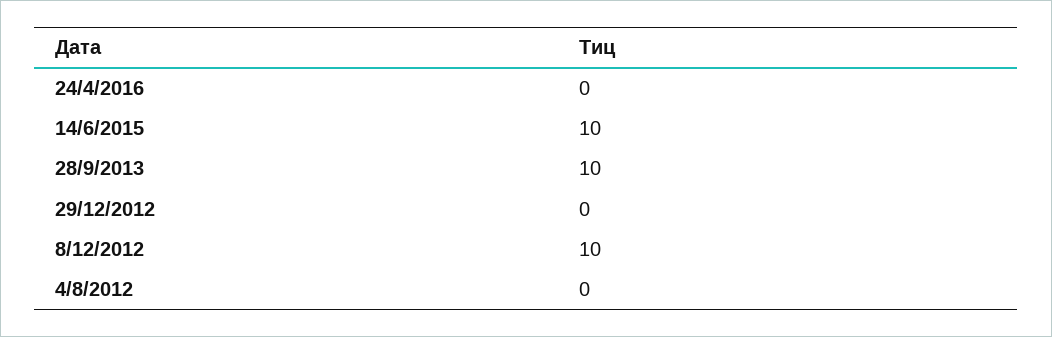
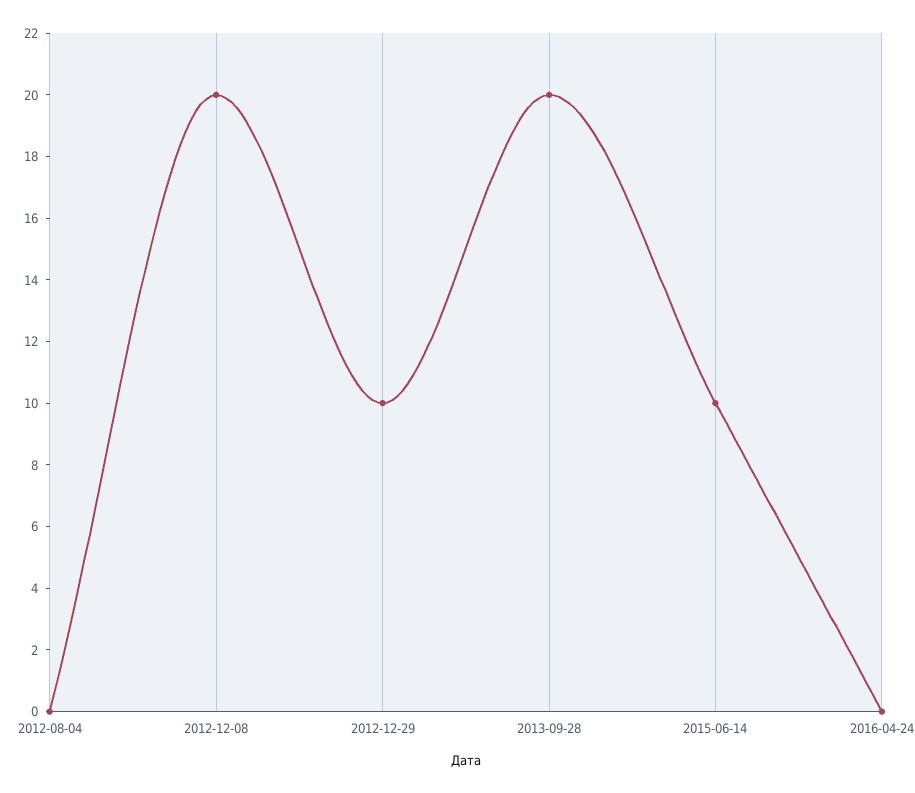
28/9/2013: 10 -> 20
29/12/2012: 0 -> 10
8/12/2012: 10 -> 20

